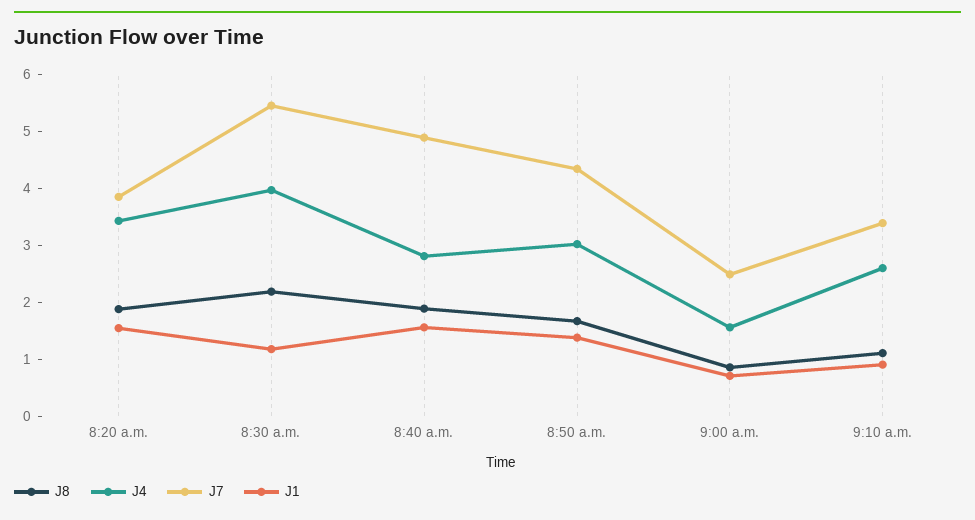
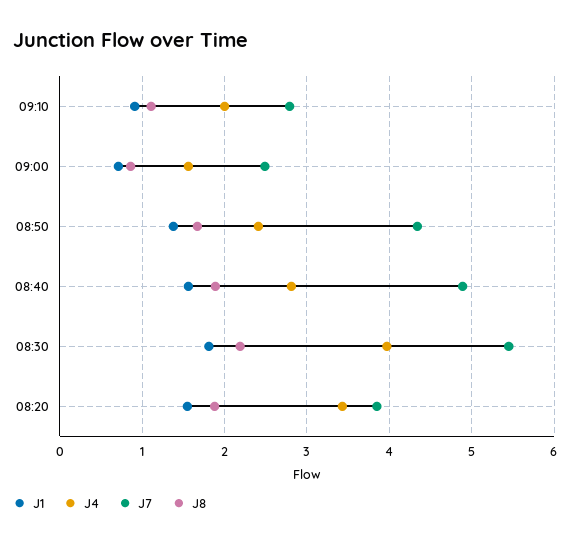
J1, 8:30 a.m.: 1.2 -> 1.8
J4, 8:50 a.m.: 3 -> 2.4
J4, 9:10 a.m.: 2.6 -> 2
J7, 9:10 a.m.: 3.4 -> 2.8

